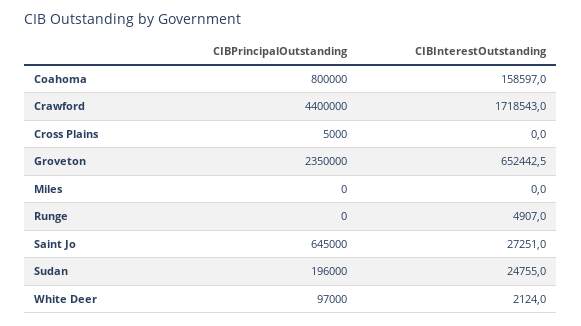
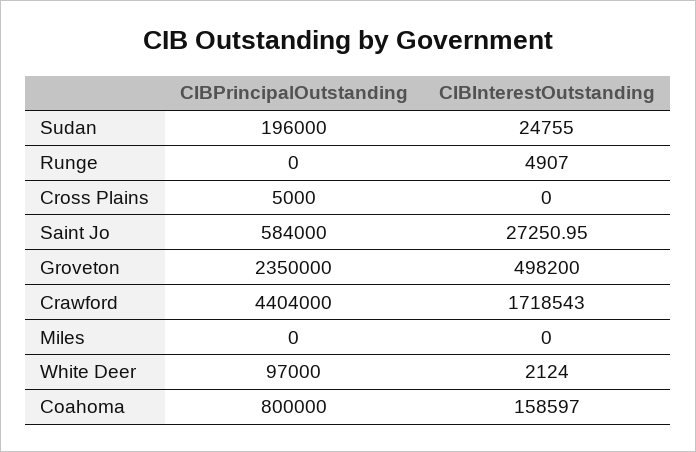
CIBPrincipalOutstanding, Crawford: 4400000 -> 4404000
CIBInterestOutstanding, Groveton: 652442.5 -> 498200
CIBPrincipalOutstanding, Saint Jo: 645000 -> 584000

